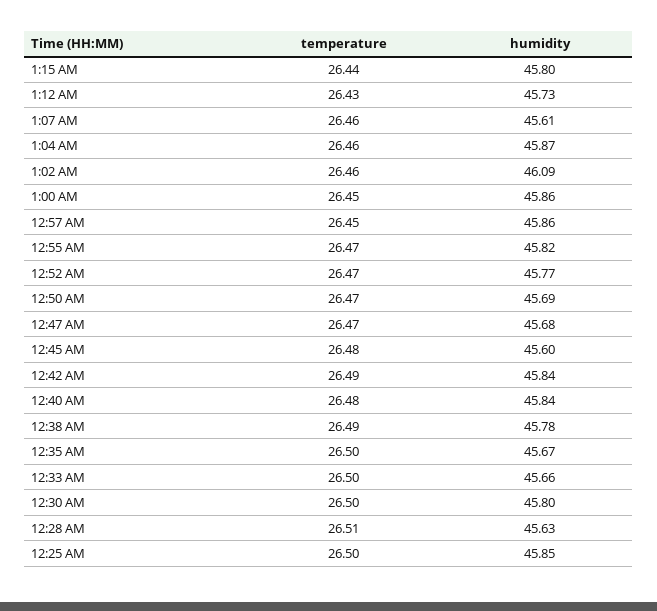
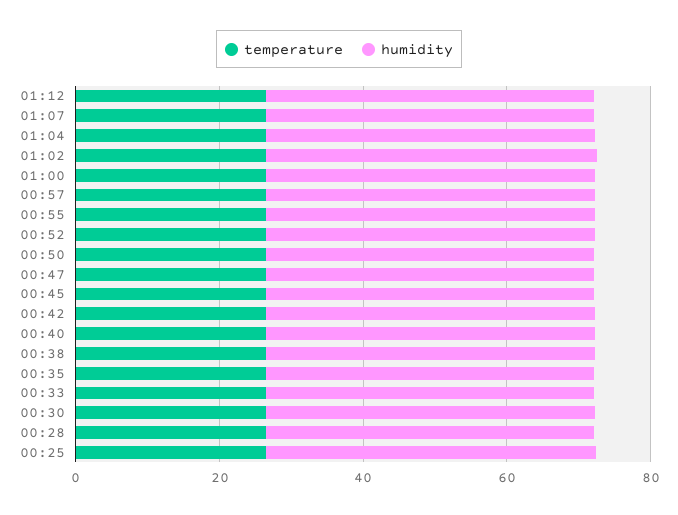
temperature, 1:15 AM: 26.44 -> none
humidity, 1:15 AM: 45.8 -> none

